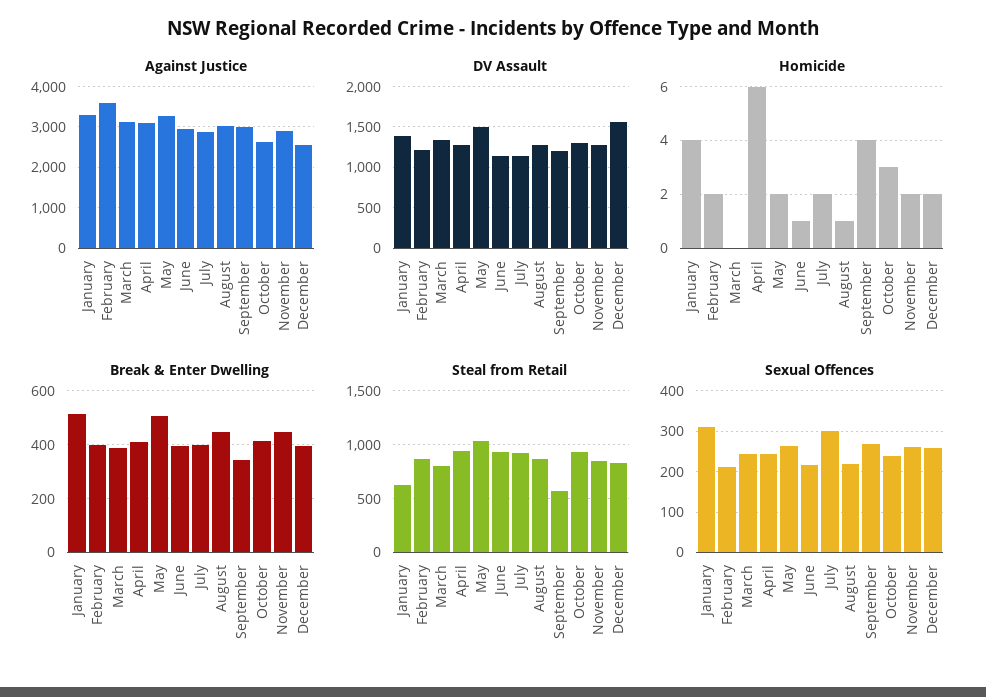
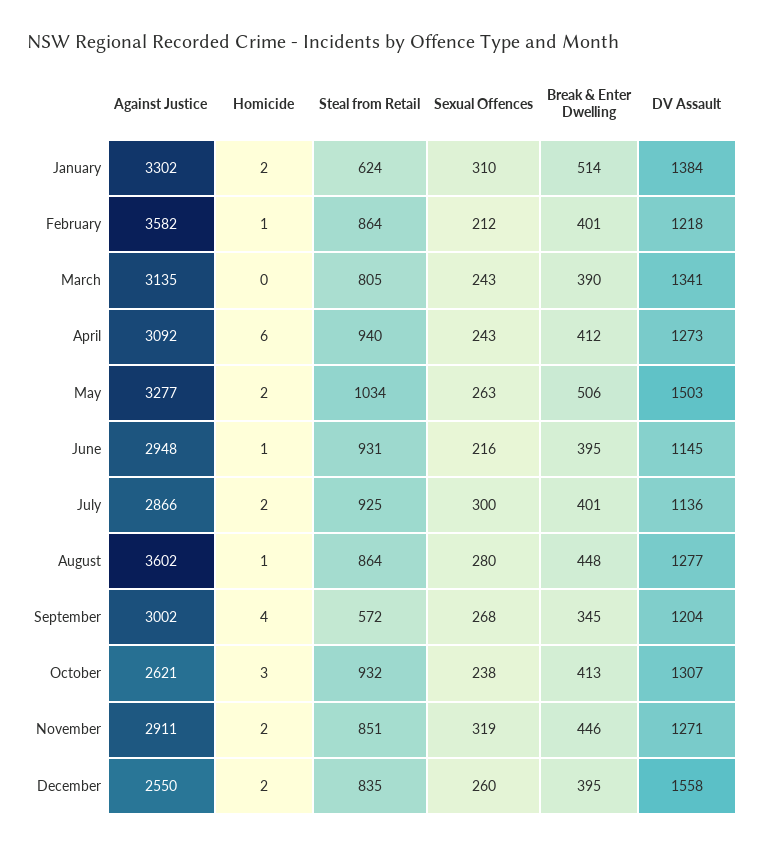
Against Justice, August: 3000 -> 3602
Homicide, January: 4 -> 2
Homicide, February: 2 -> 1
Sexual Offences, August: 220 -> 280
Sexual Offences, November: 260 -> 319

